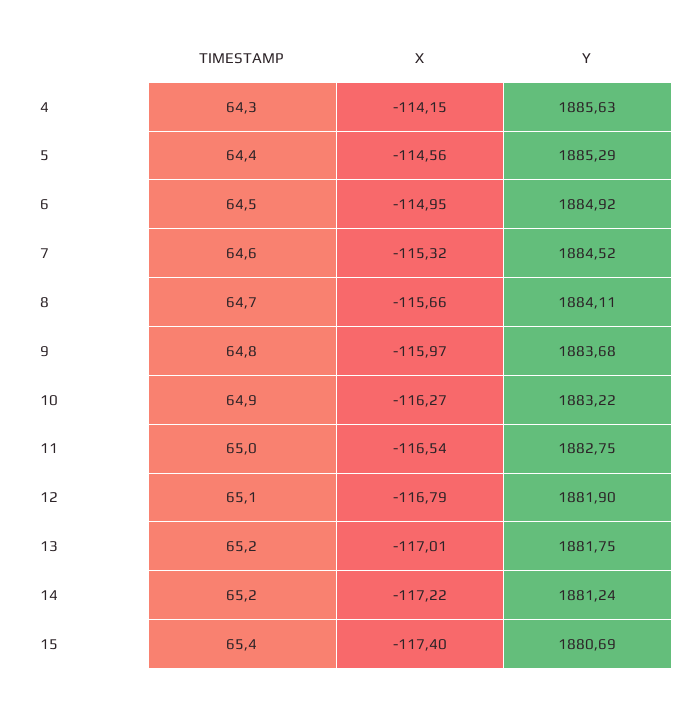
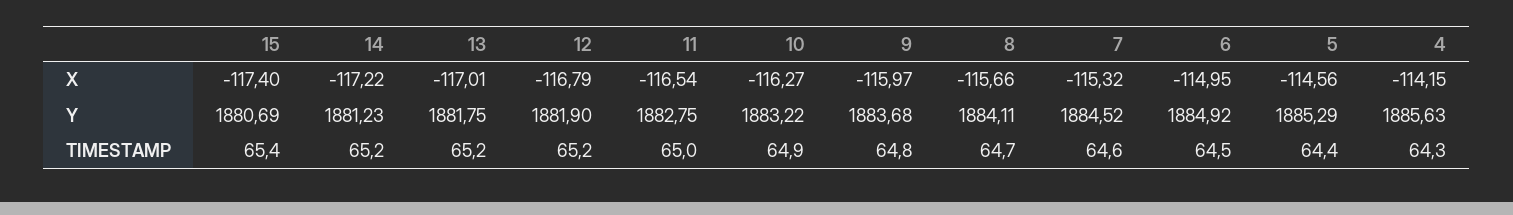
TIMESTAMP, 12: 65.1 -> 65.2
Y, 14: 1881.24 -> 1881.23

